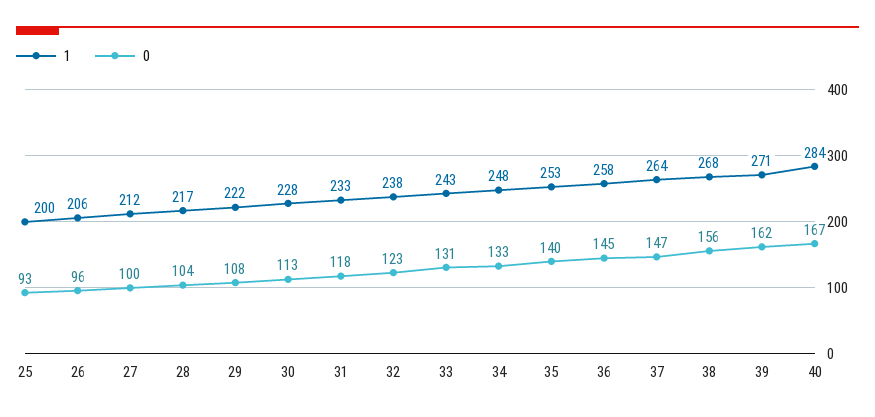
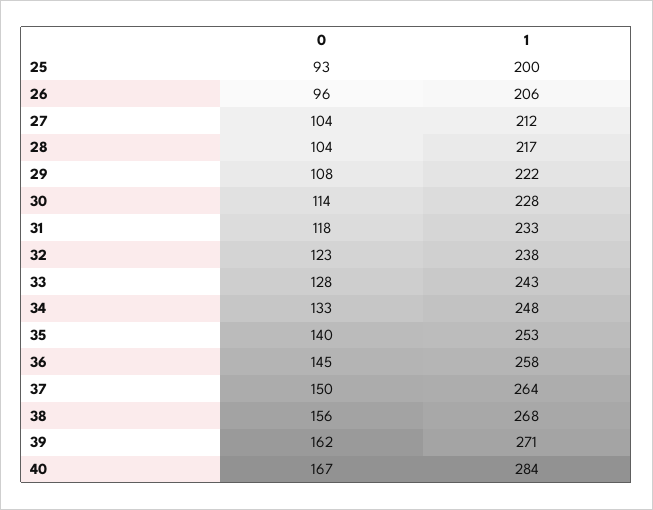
0, 27: 100 -> 104
0, 30: 113 -> 114
0, 33: 131 -> 128
0, 37: 147 -> 150

